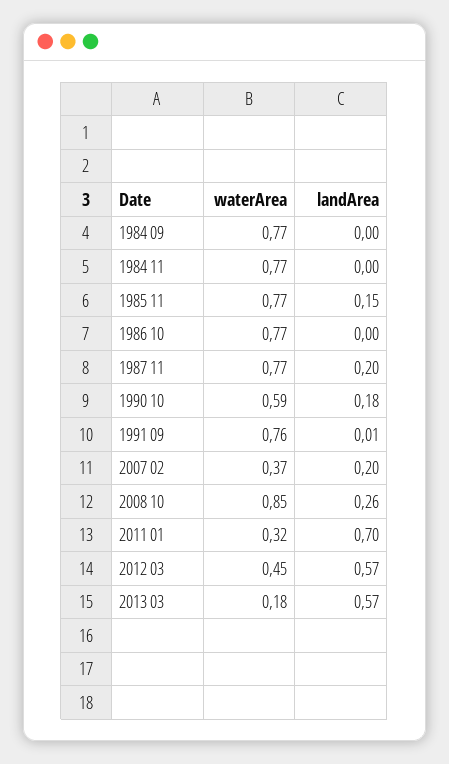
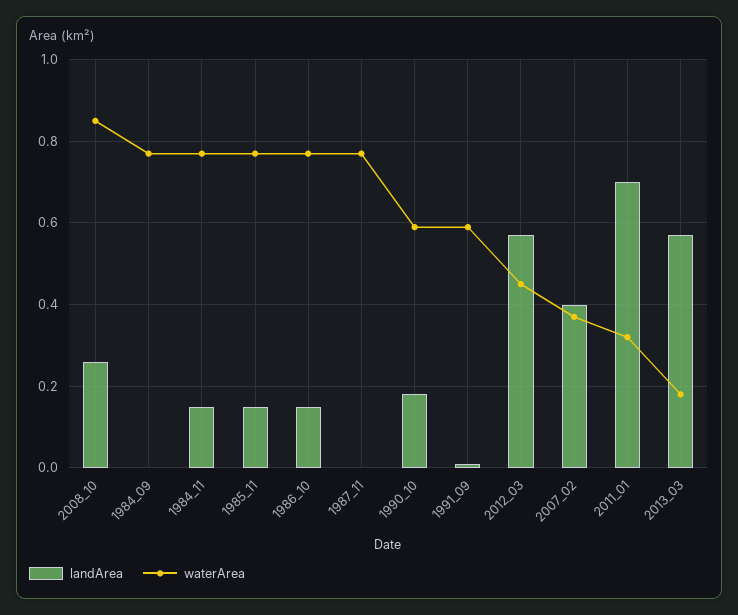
landArea, 1984 11: 0 -> 0.15
landArea, 1986 10: 0 -> 0.15
landArea, 1987 11: 0.2 -> 0
waterArea, 1991 09: 0.76 -> 0.6
landArea, 2007 02: 0.2 -> 0.4

